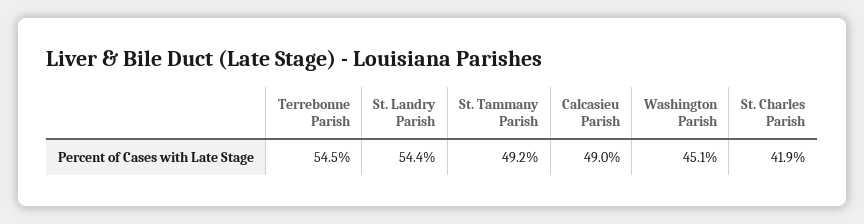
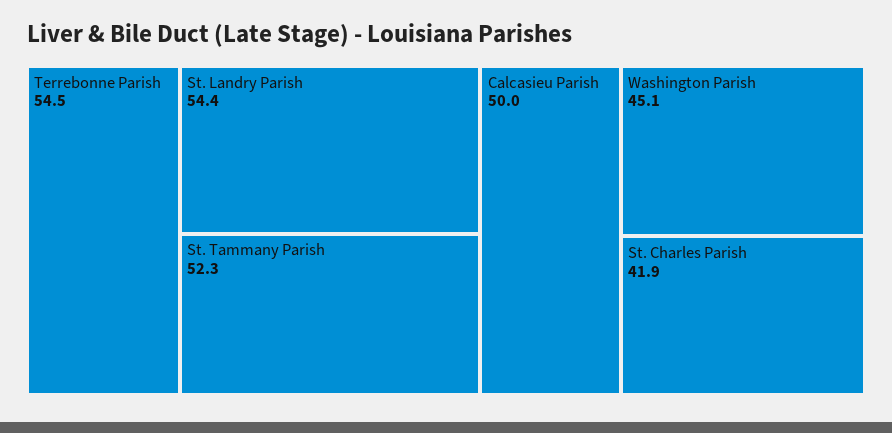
St. Tammany Parish: 49.2 -> 52.3
Calcasieu Parish: 49 -> 50

